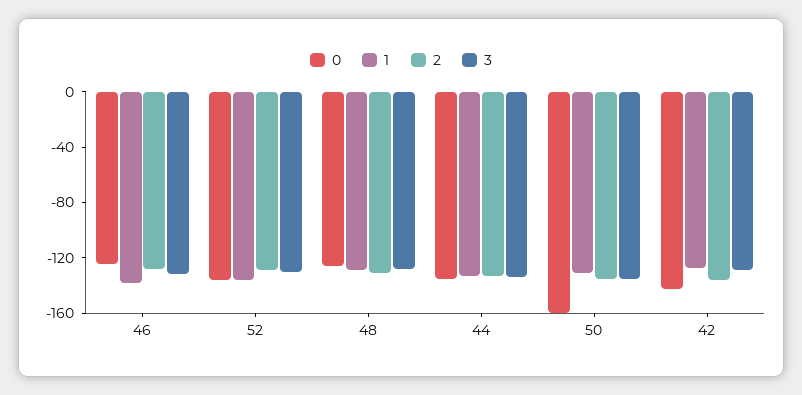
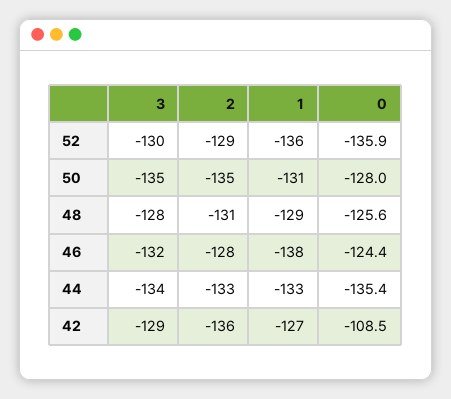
0, 50: -160 -> -128
0, 42: -140 -> -108.5

